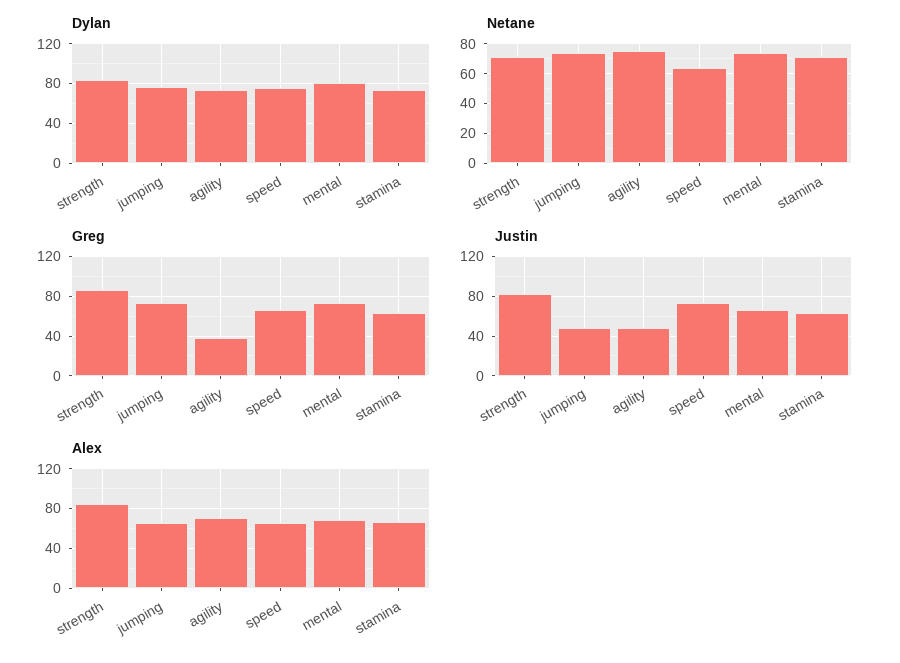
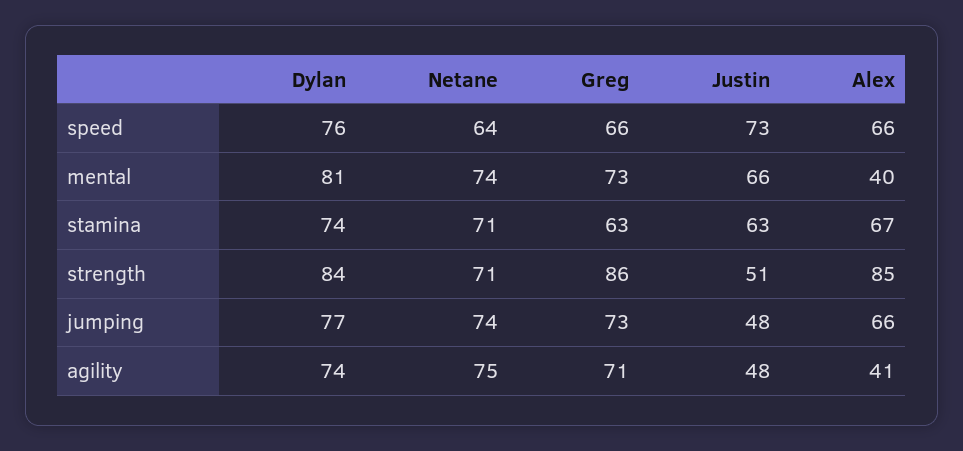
Greg, agility: 40 -> 71
Justin, strength: 80 -> 51
Alex, agility: 70 -> 41
Alex, mental: 70 -> 40

